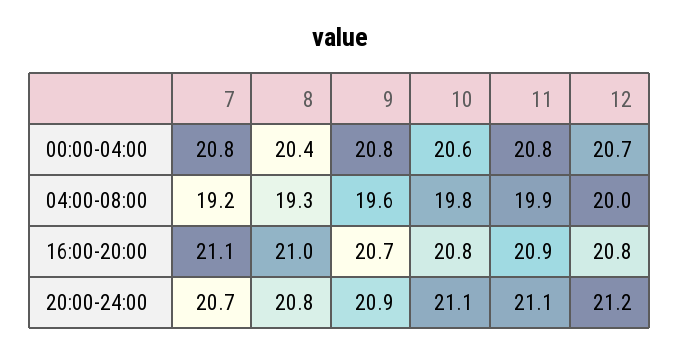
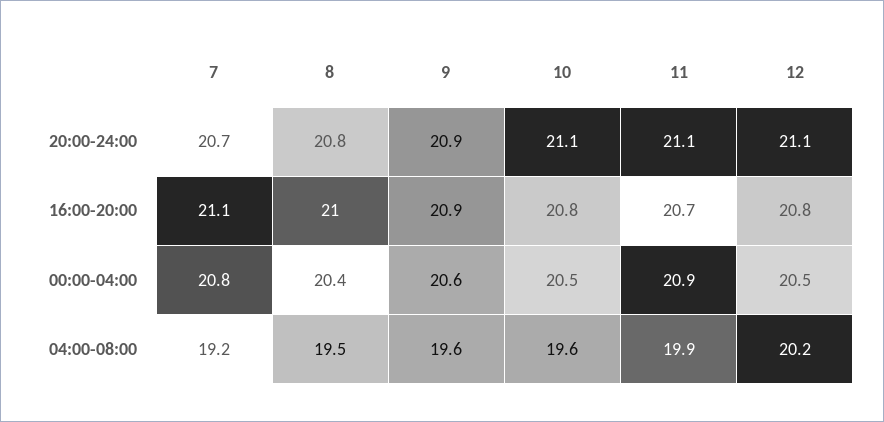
9, 00:00-04:00: 20.8 -> 20.6
10, 00:00-04:00: 20.6 -> 20.5
11, 00:00-04:00: 20.8 -> 20.9
12, 00:00-04:00: 20.7 -> 20.5
8, 04:00-08:00: 19.3 -> 19.5
10, 04:00-08:00: 19.8 -> 19.6
12, 04:00-08:00: 20 -> 20.2
9, 16:00-20:00: 20.7 -> 20.9
11, 16:00-20:00: 20.9 -> 20.7
12, 20:00-24:00: 21.2 -> 21.1

